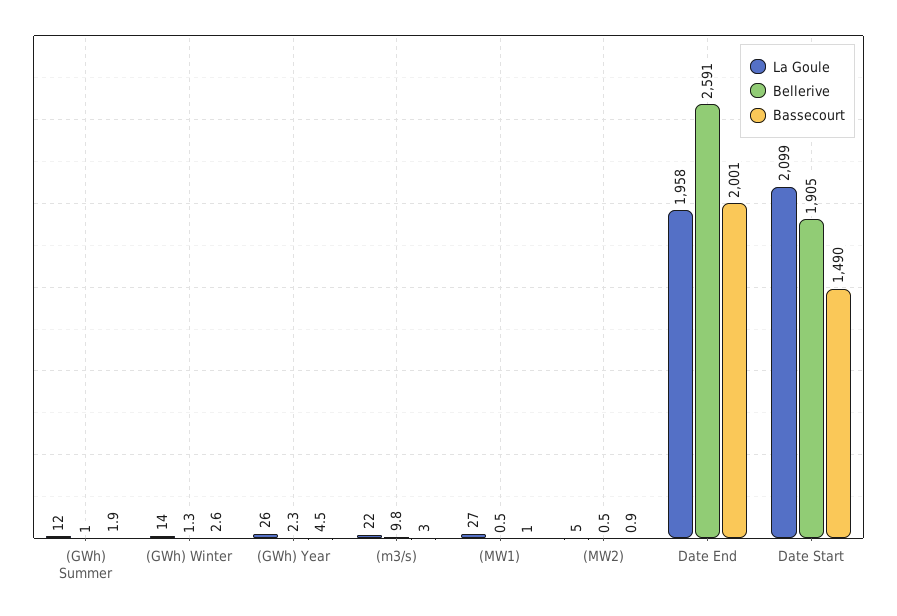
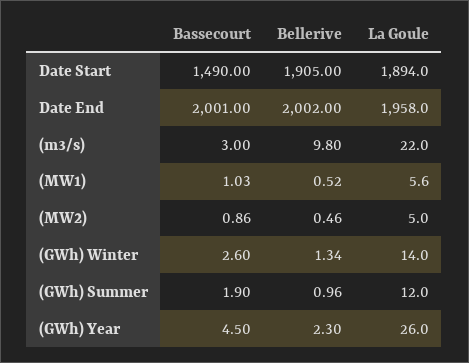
La Goule, (MW1): 27 -> 5.6
Bellerive, Date End: 2591 -> 2002
La Goule, Date Start: 2099 -> 1894

